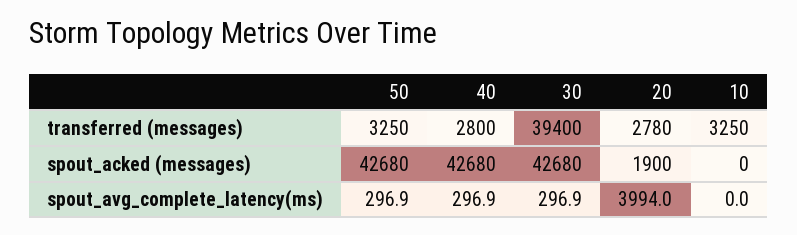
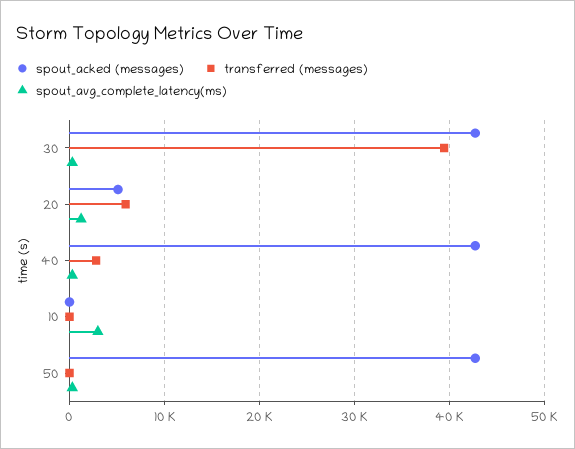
transferred (messages), 50: 3250 -> 0
transferred (messages), 20: 2780 -> 6000
transferred (messages), 10: 3250 -> 0
spout_acked (messages), 20: 1900 -> 5000
spout_avg_complete_latency(ms), 20: 3994 -> 1000
spout_avg_complete_latency(ms), 10: 0 -> 3000

